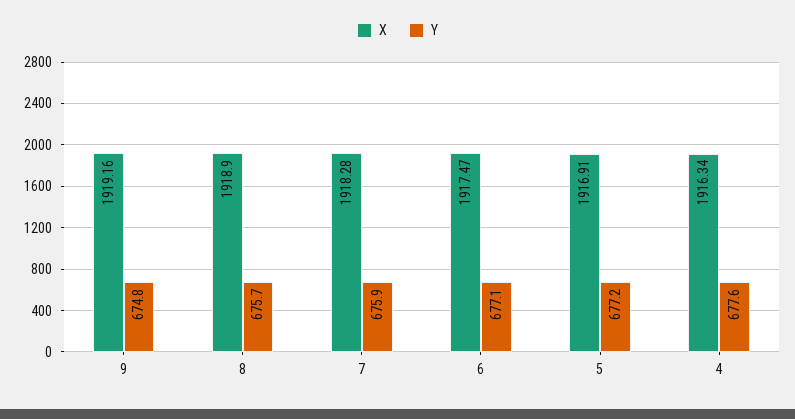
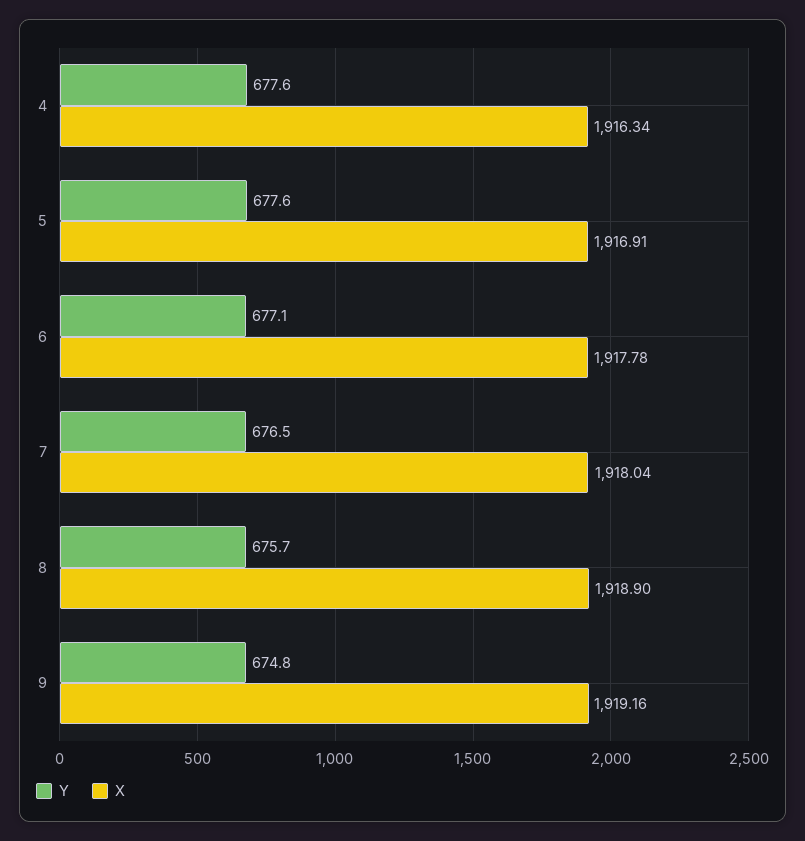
X, 7: 1918.28 -> 1918.04
Y, 7: 675.9 -> 676.5
X, 6: 1917.47 -> 1917.78
Y, 5: 677.2 -> 677.6

